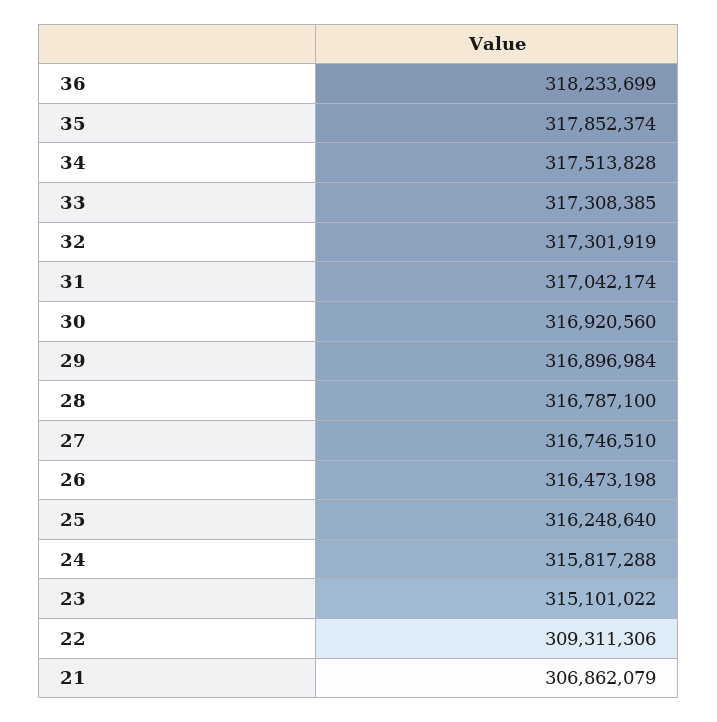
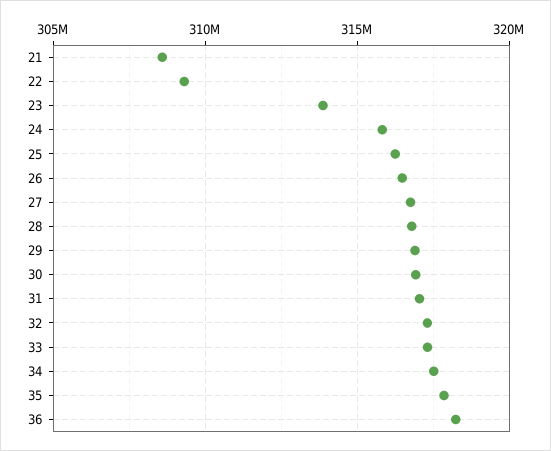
23: 315101022 -> 314000000
21: 306862079 -> 308500000

